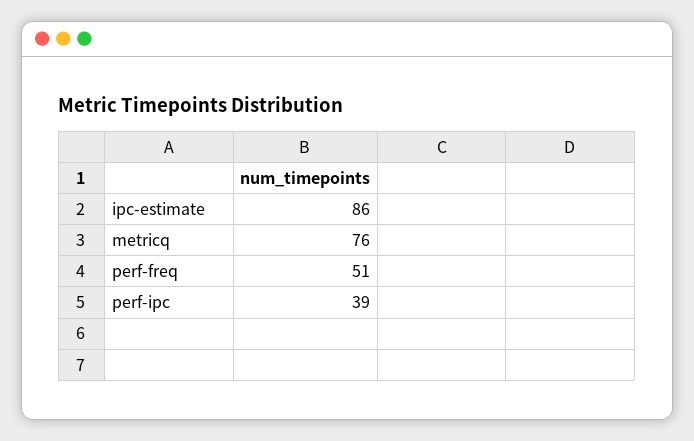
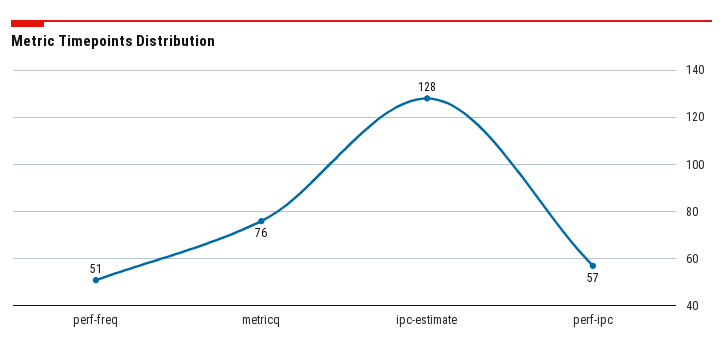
ipc-estimate: 86 -> 128
perf-ipc: 39 -> 57

